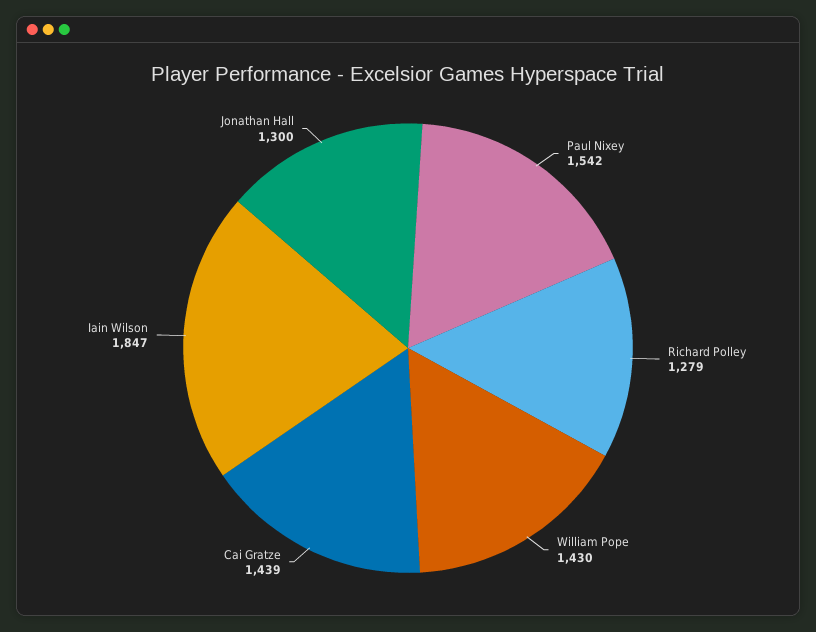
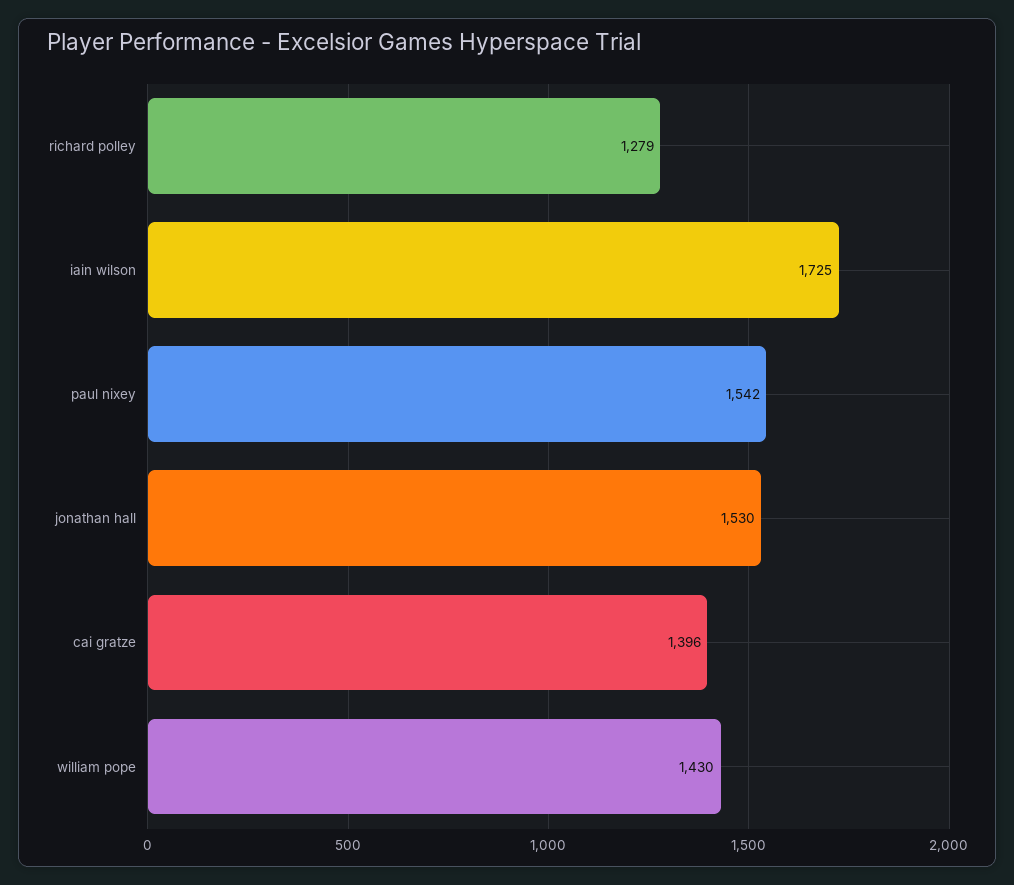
Cai Gratze: 1439 -> 1396
Iain Wilson: 1847 -> 1725
Jonathan Hall: 1300 -> 1530

